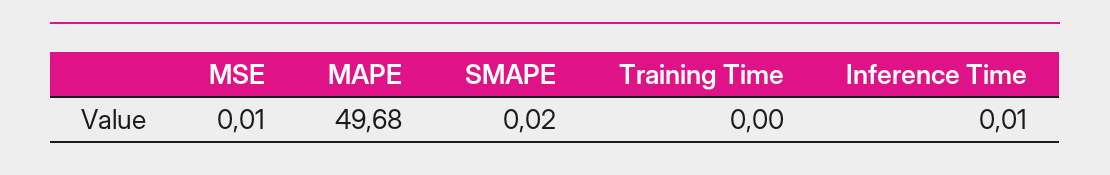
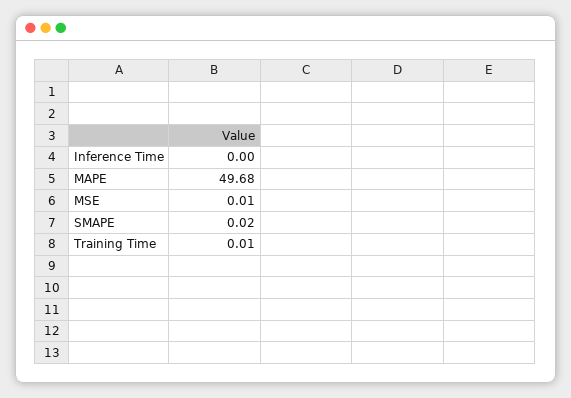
Training Time: 0 -> 0.01
Inference Time: 0.01 -> 0

